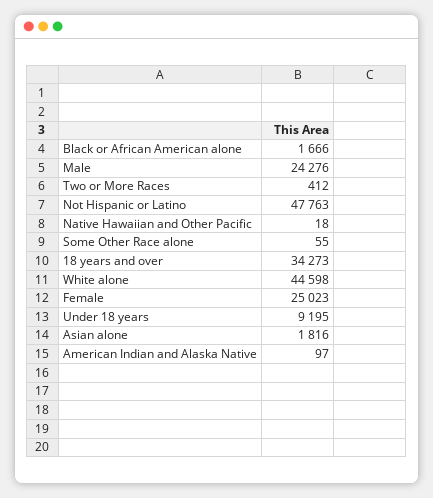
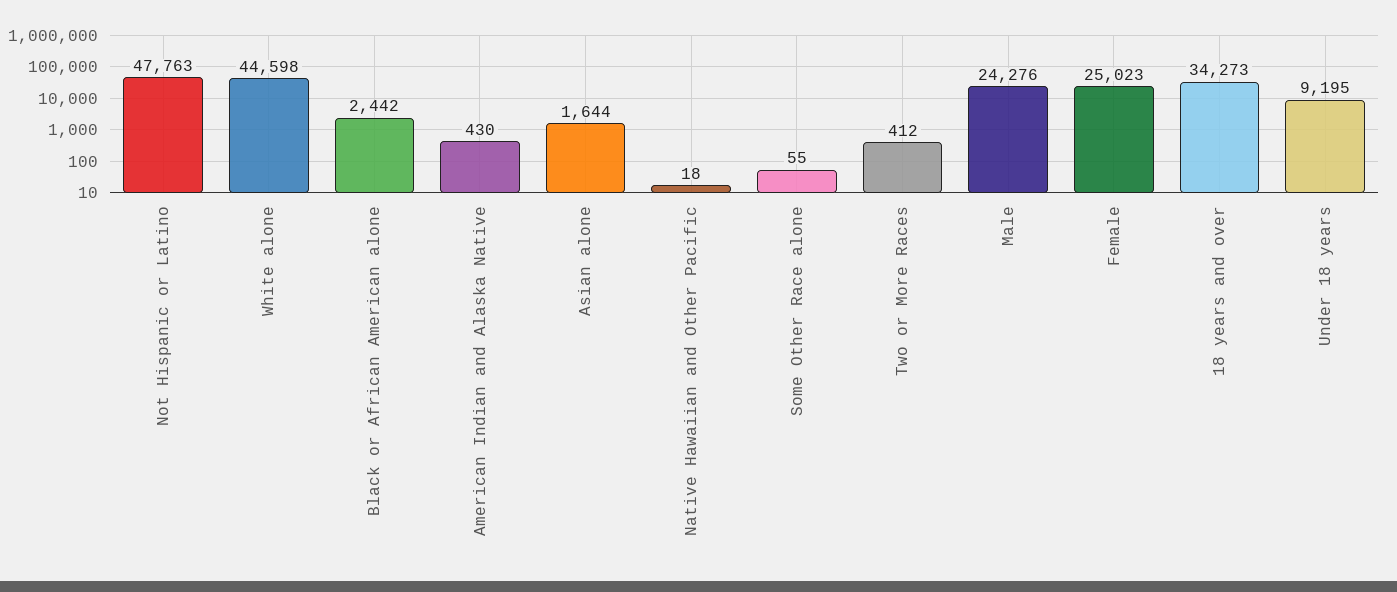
Black or African American alone: 1666 -> 2442
Asian alone: 1816 -> 1644
American Indian and Alaska Native: 97 -> 430

